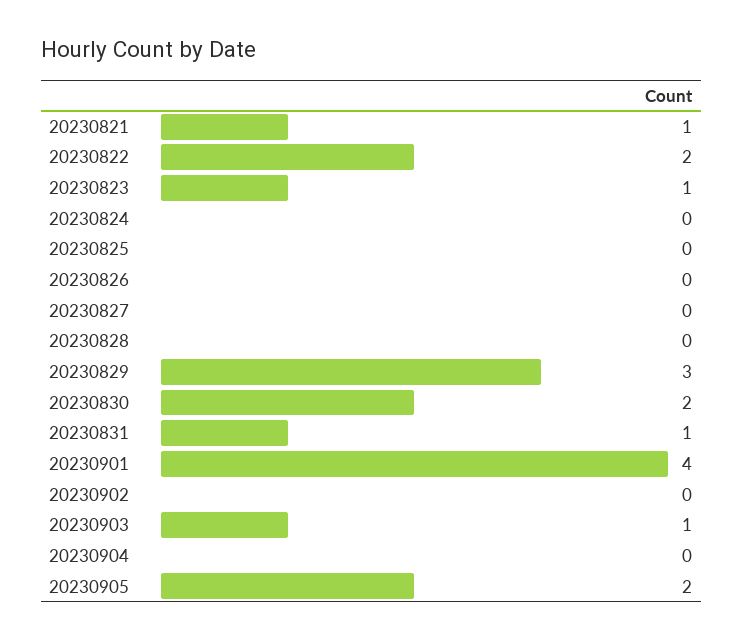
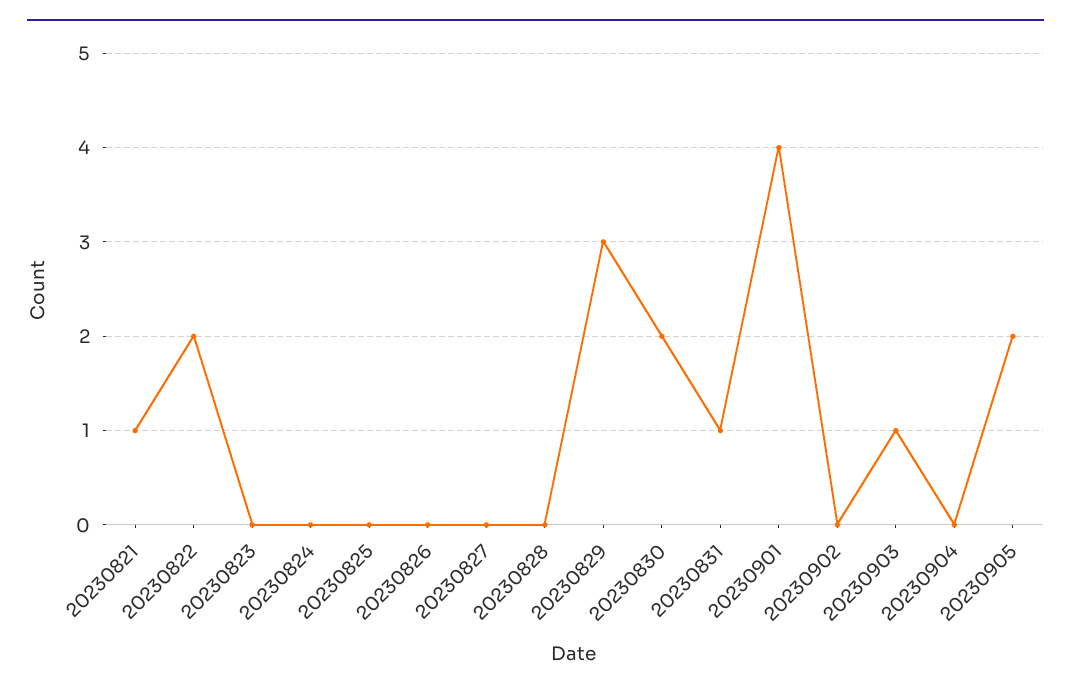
20230823: 1 -> 0

